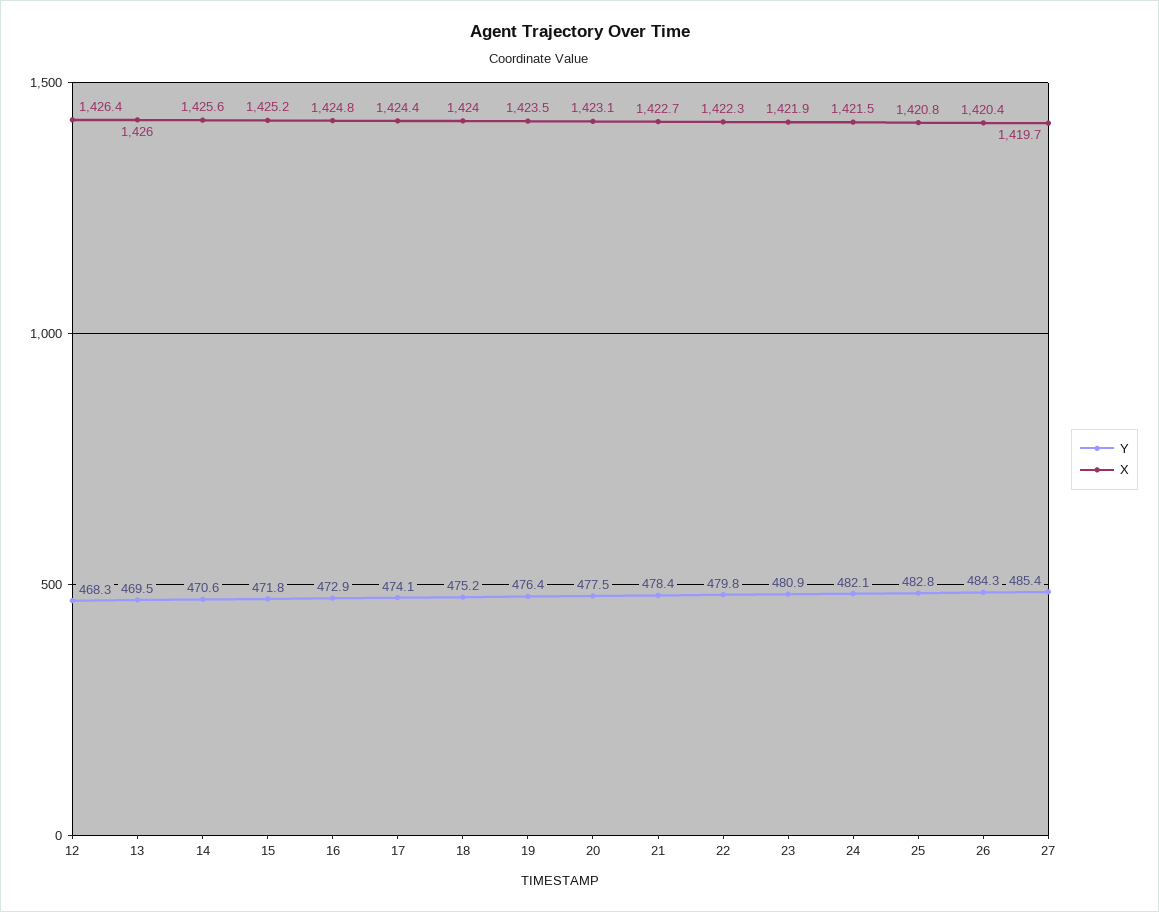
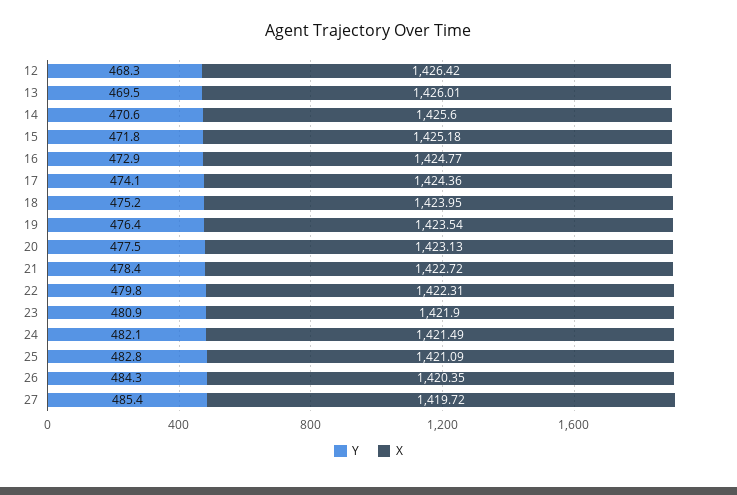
X, 25: 1420.8 -> 1421.09

